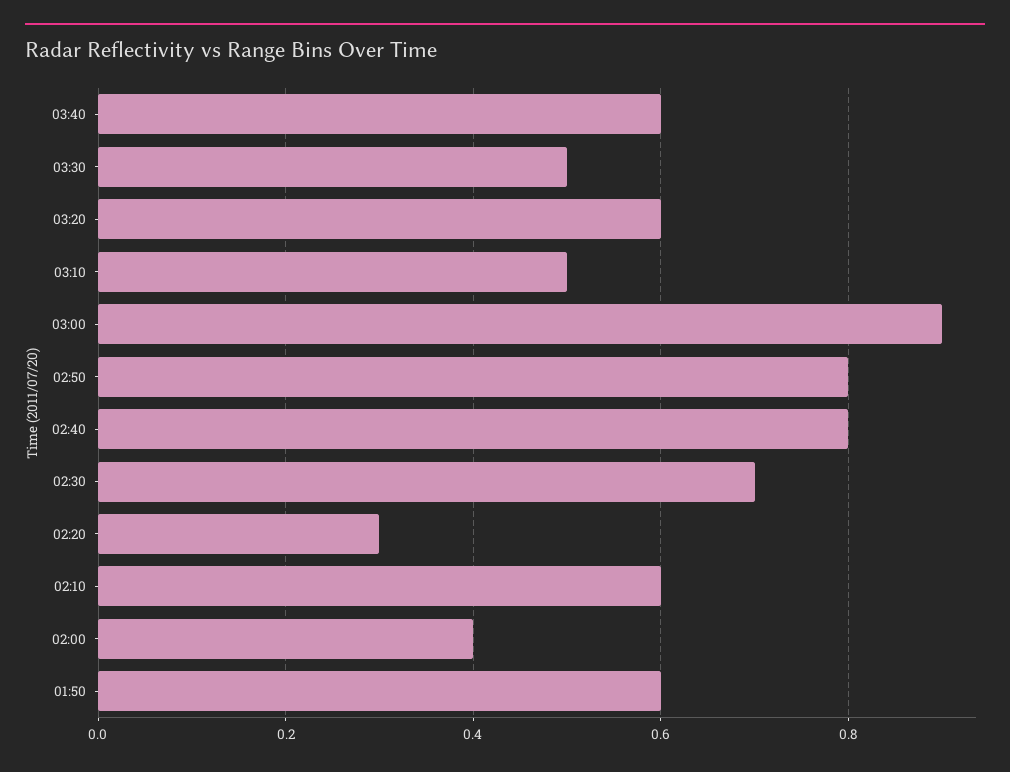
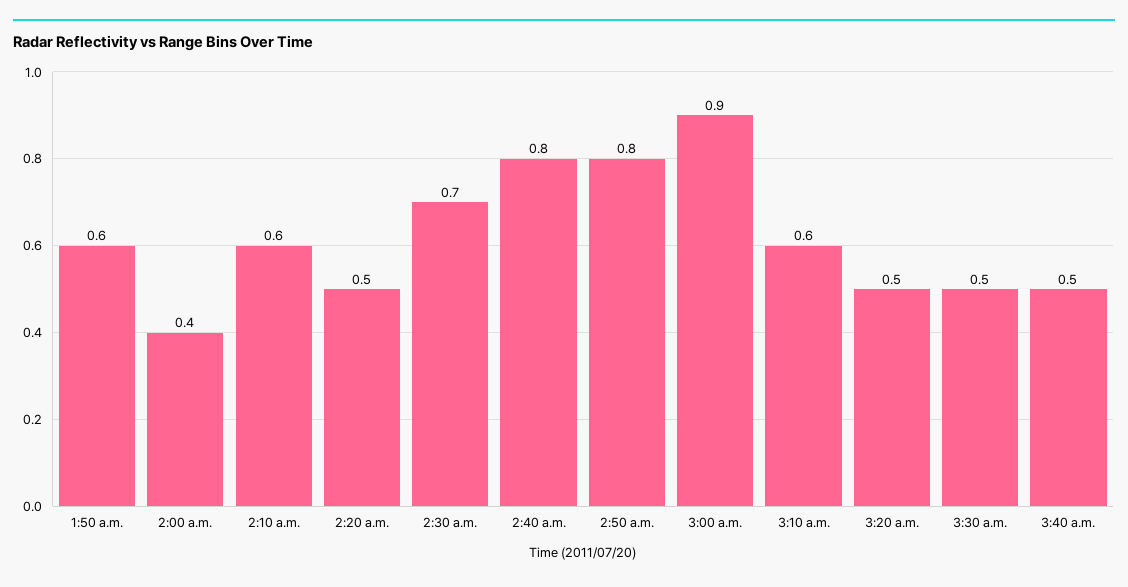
03:40: 0.6 -> 0.5
03:20: 0.6 -> 0.5
03:10: 0.5 -> 0.6
02:20: 0.3 -> 0.5

